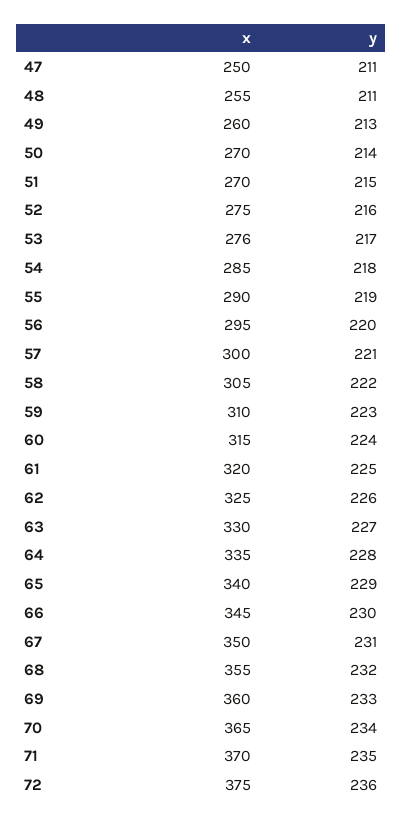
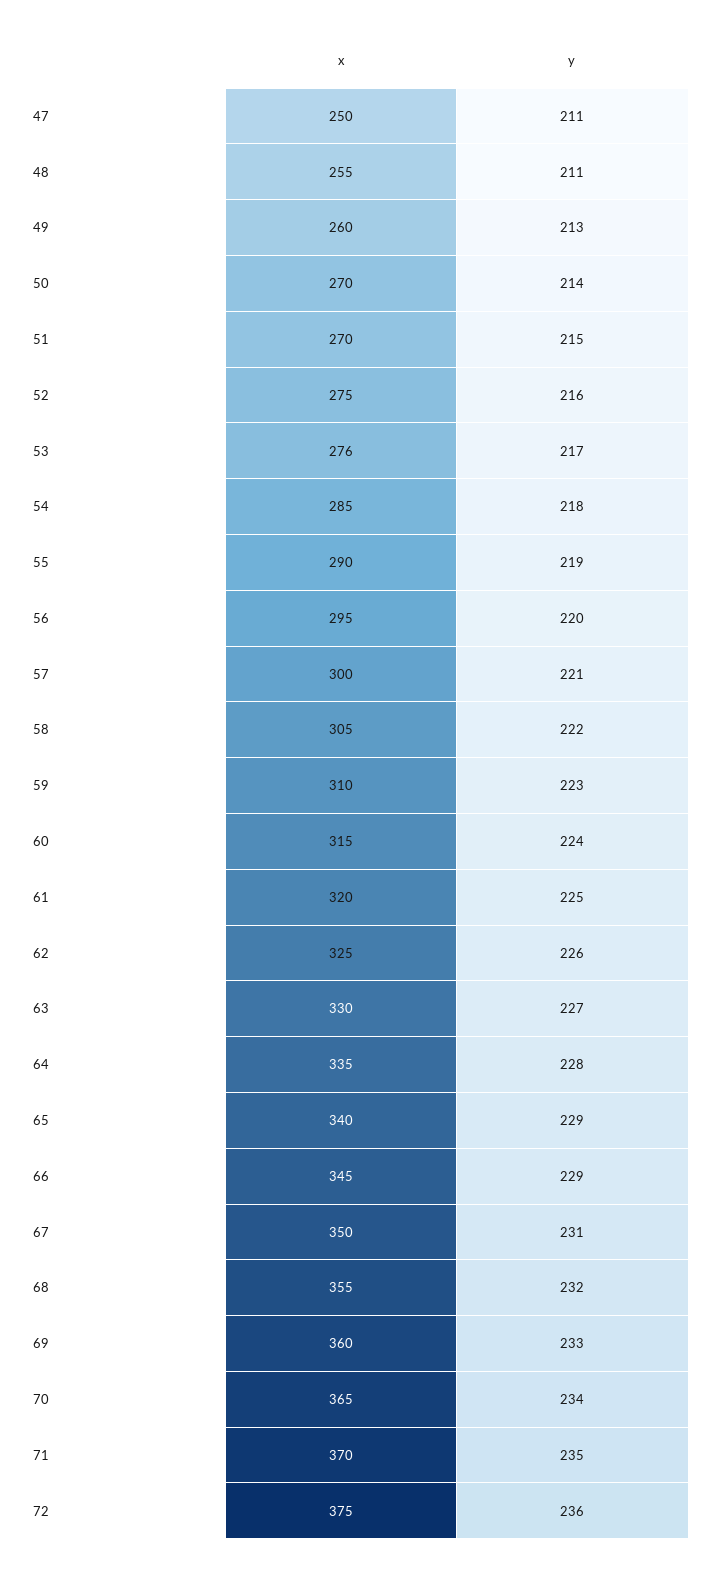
y, 66: 230 -> 229

